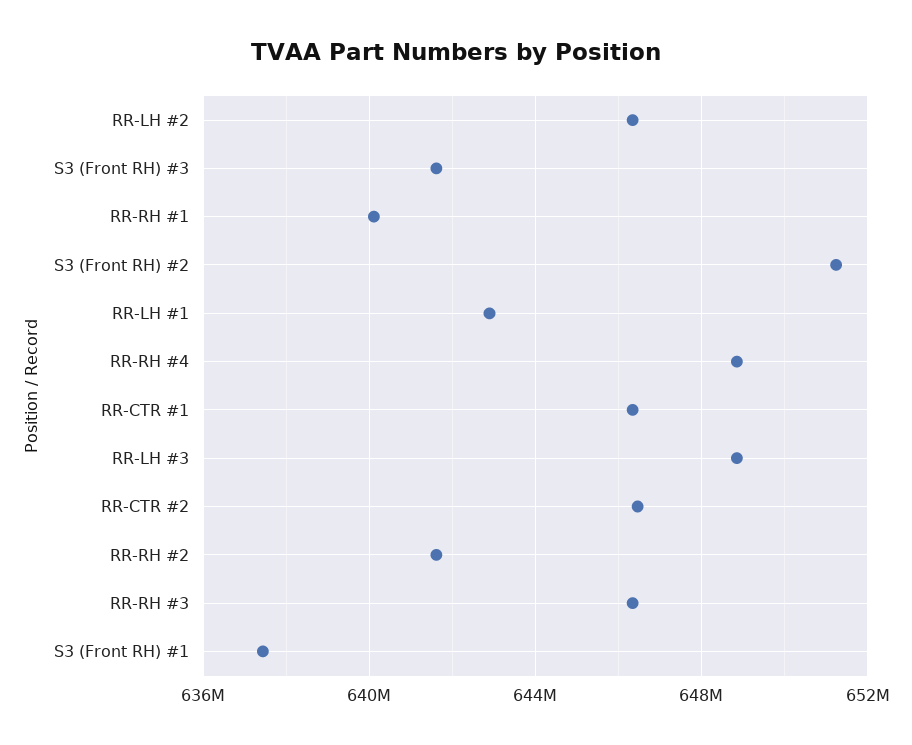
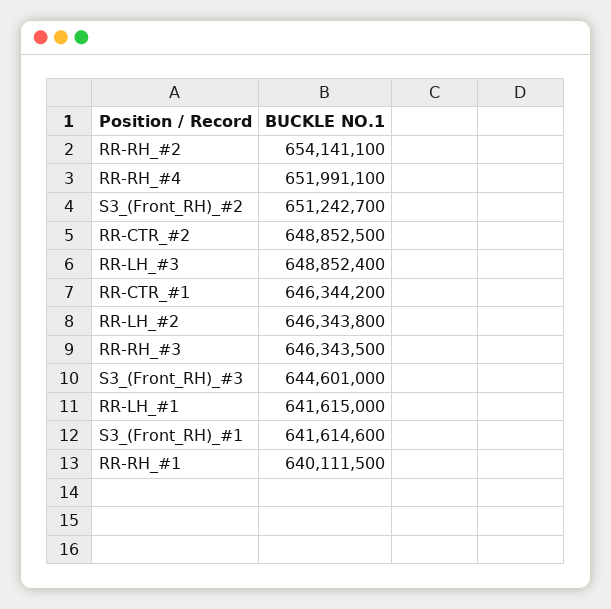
S3 (Front RH) #3: 641500000 -> 644601000
RR-LH #1: 643000000 -> 641615000
RR-RH #4: 649000000 -> 651991100
RR-CTR #2: 646500000 -> 648852500
RR-RH #2: 641500000 -> 654141100
S3 (Front RH) #1: 637500000 -> 641614600

